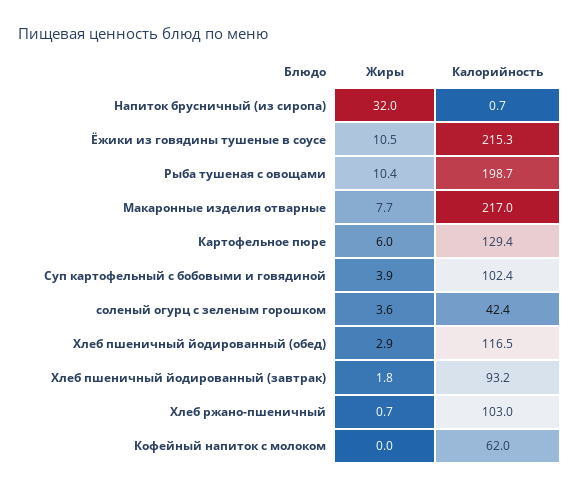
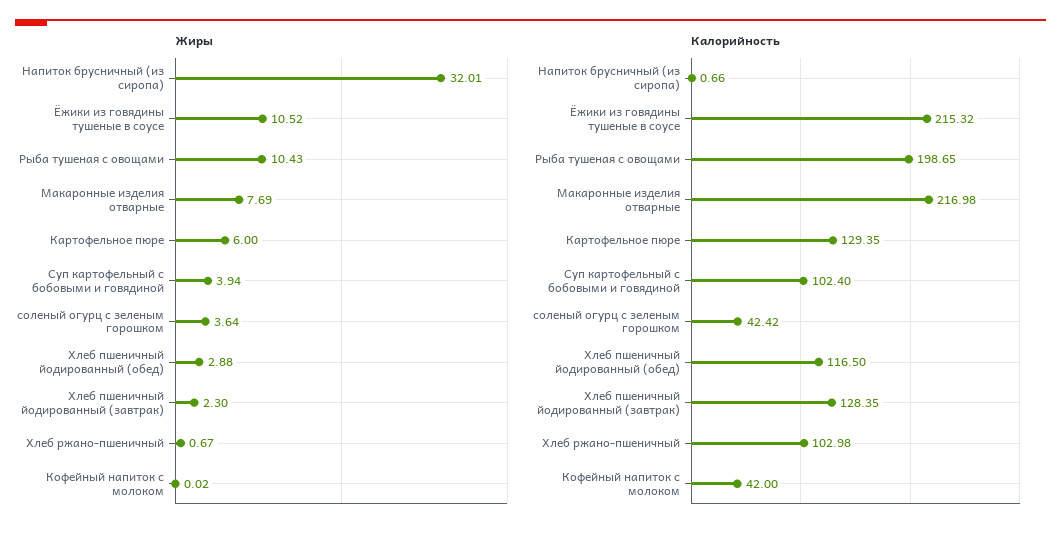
Жиры, Хлеб пшеничный йодированный (завтрак): 1.8 -> 2.3
Калорийность, Хлеб пшеничный йодированный (завтрак): 93.2 -> 128.35
Калорийность, Кофейный напиток с молоком: 62 -> 42

